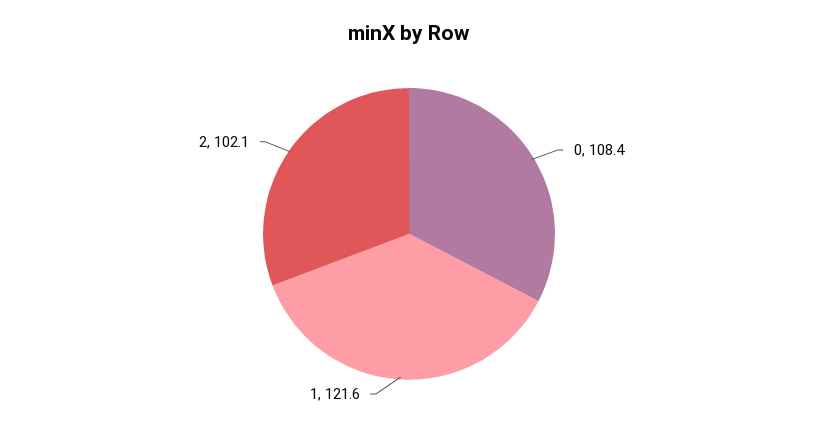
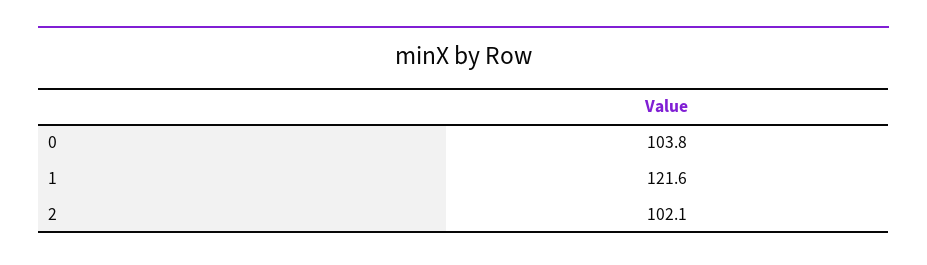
0: 108.4 -> 103.8

